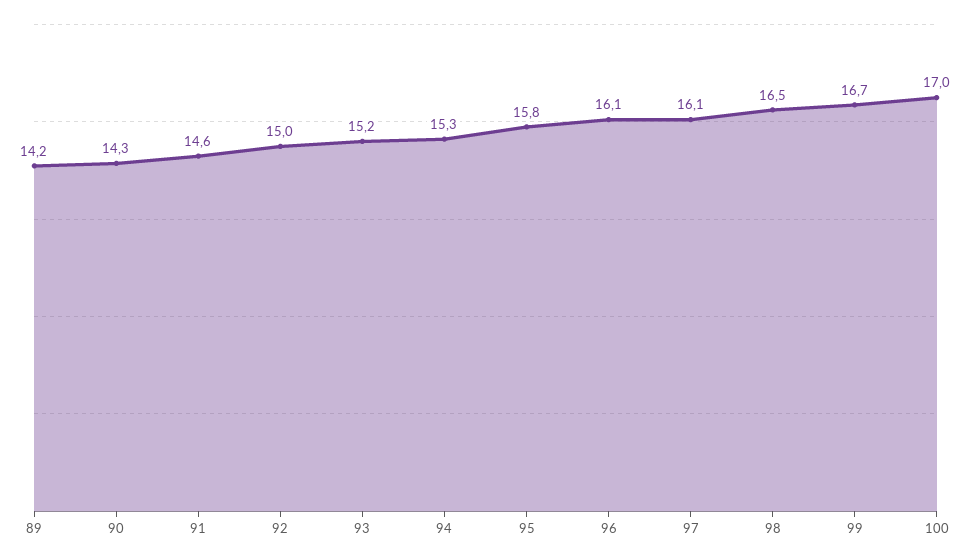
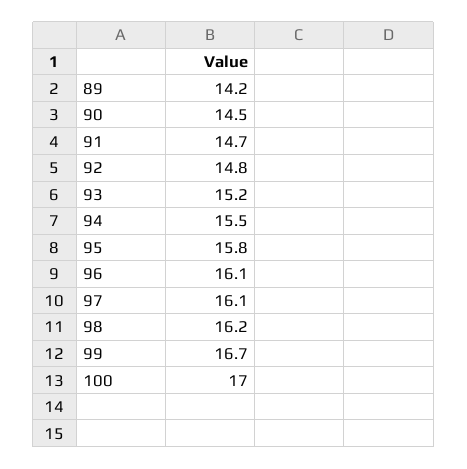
90: 14.3 -> 14.5
91: 14.6 -> 14.7
92: 15 -> 14.8
94: 15.3 -> 15.5
98: 16.5 -> 16.2

